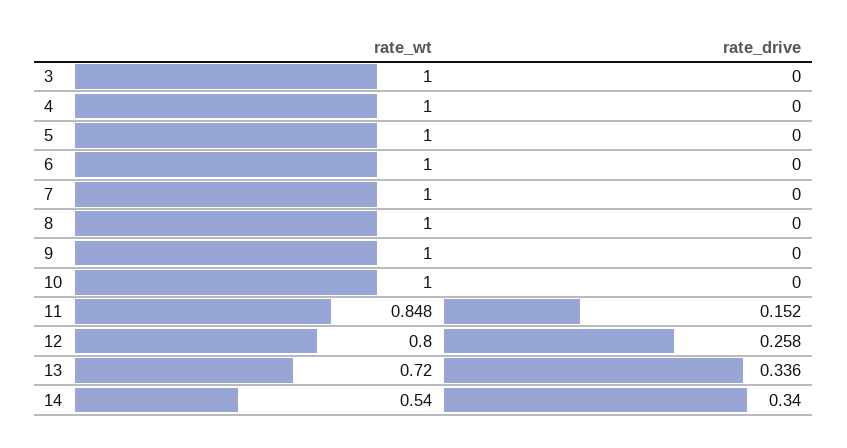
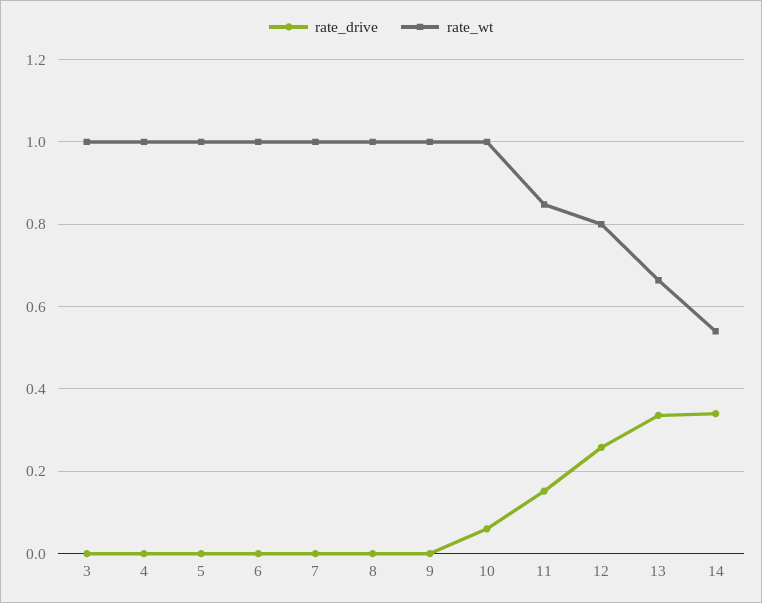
rate_drive, 10: 0 -> 0.06
rate_wt, 13: 0.72 -> 0.66

